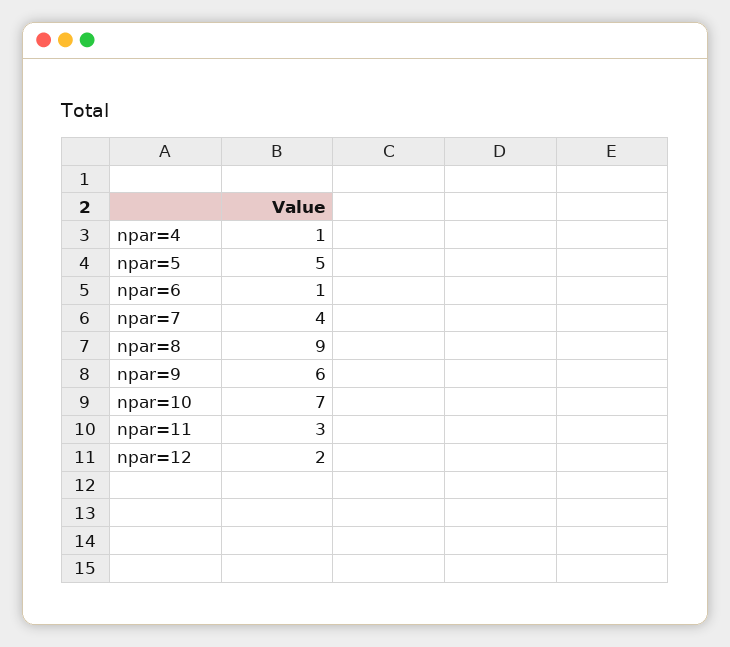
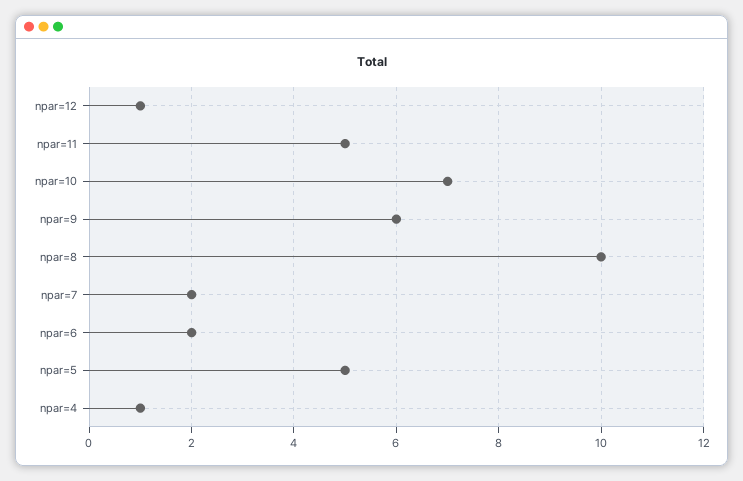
npar=6: 1 -> 2
npar=7: 4 -> 2
npar=8: 9 -> 10
npar=11: 3 -> 5
npar=12: 2 -> 1

